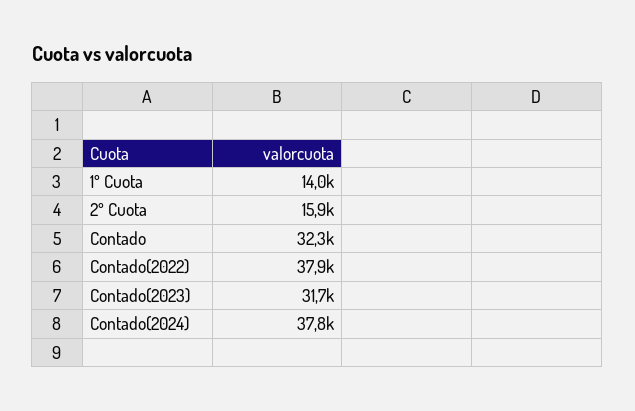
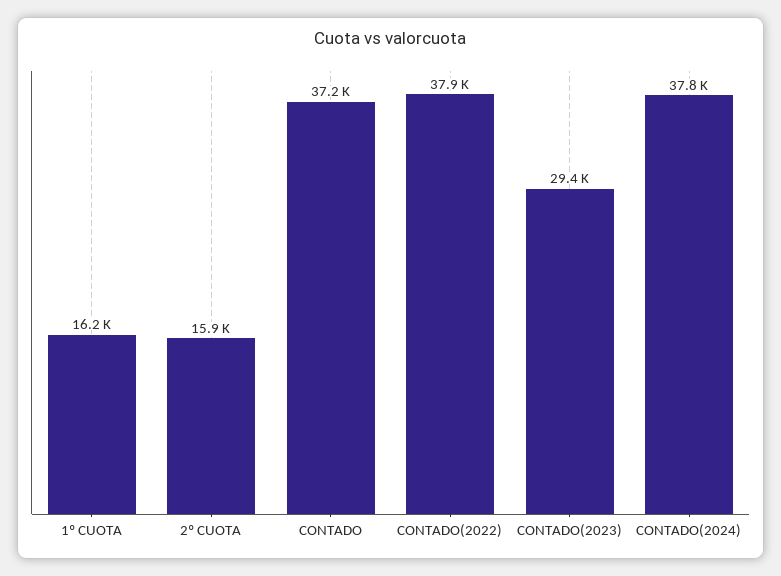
1º Cuota: 14000 -> 16200
Contado: 32300 -> 37200
Contado(2023): 31700 -> 29400

